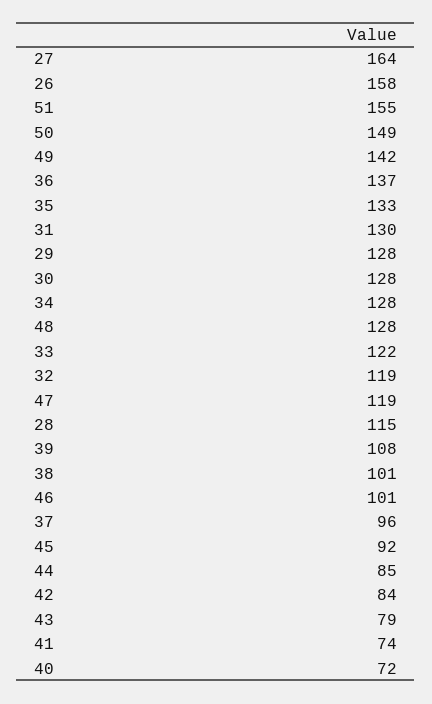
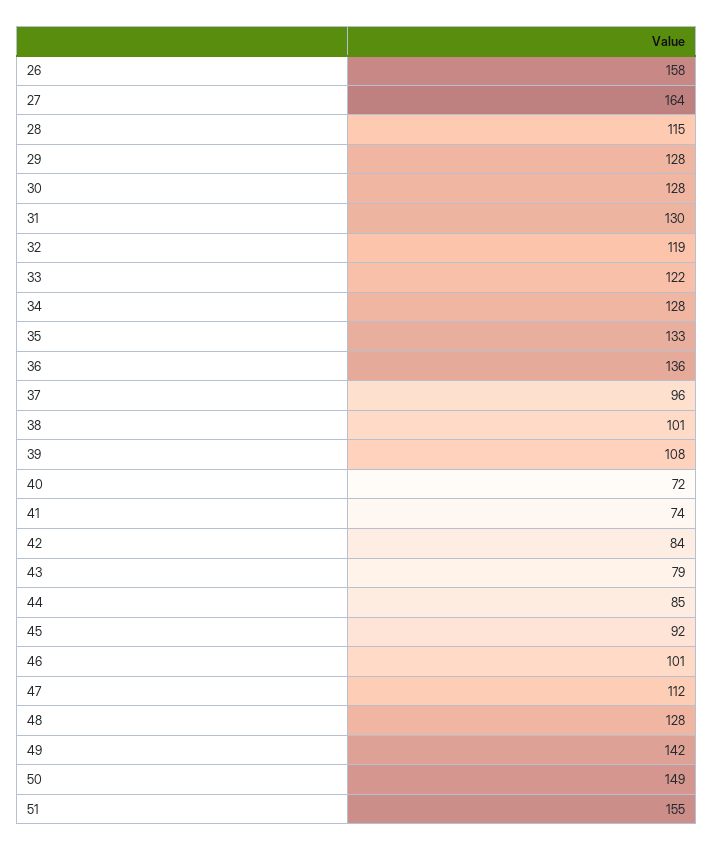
36: 137 -> 136
47: 119 -> 112

